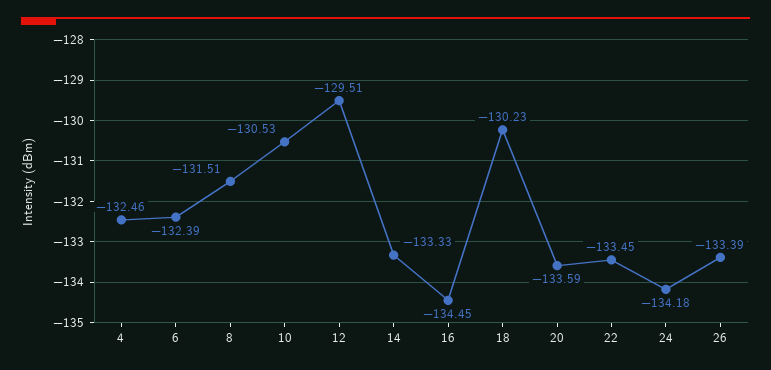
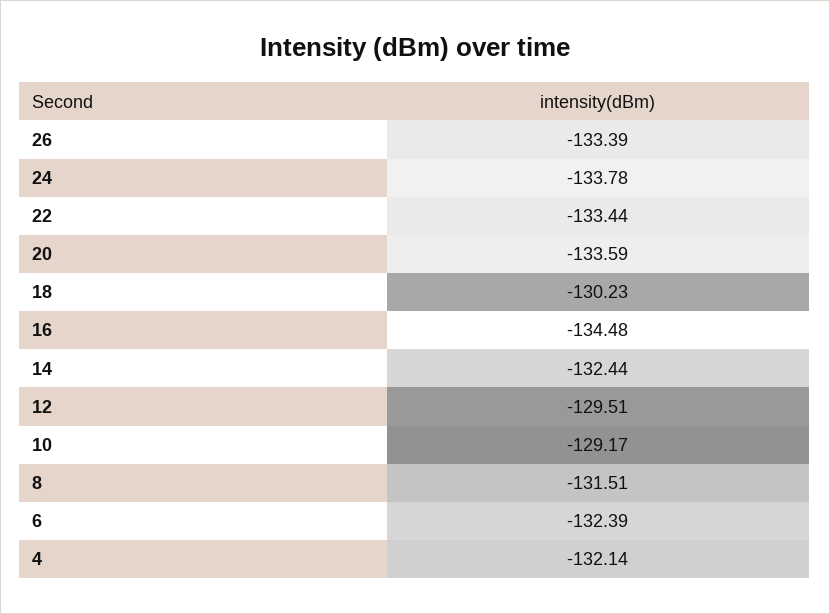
4: -132.46 -> -132.14
10: -130.53 -> -129.17
14: -133.33 -> -132.44
16: -134.45 -> -134.48
22: -133.45 -> -133.44
24: -134.18 -> -133.78

